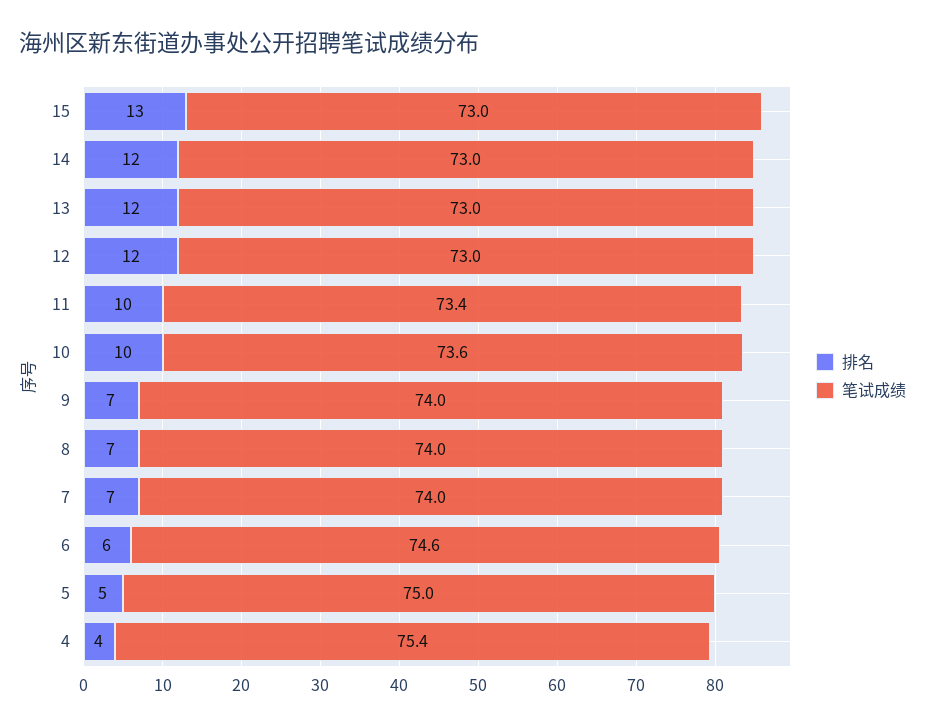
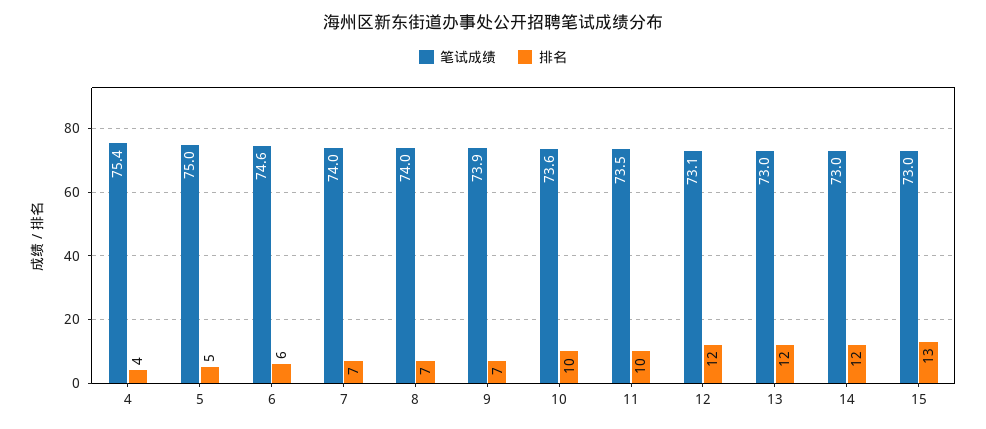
笔试成绩, 12: 73 -> 73.1
笔试成绩, 11: 73.4 -> 73.5
笔试成绩, 9: 74 -> 73.9

